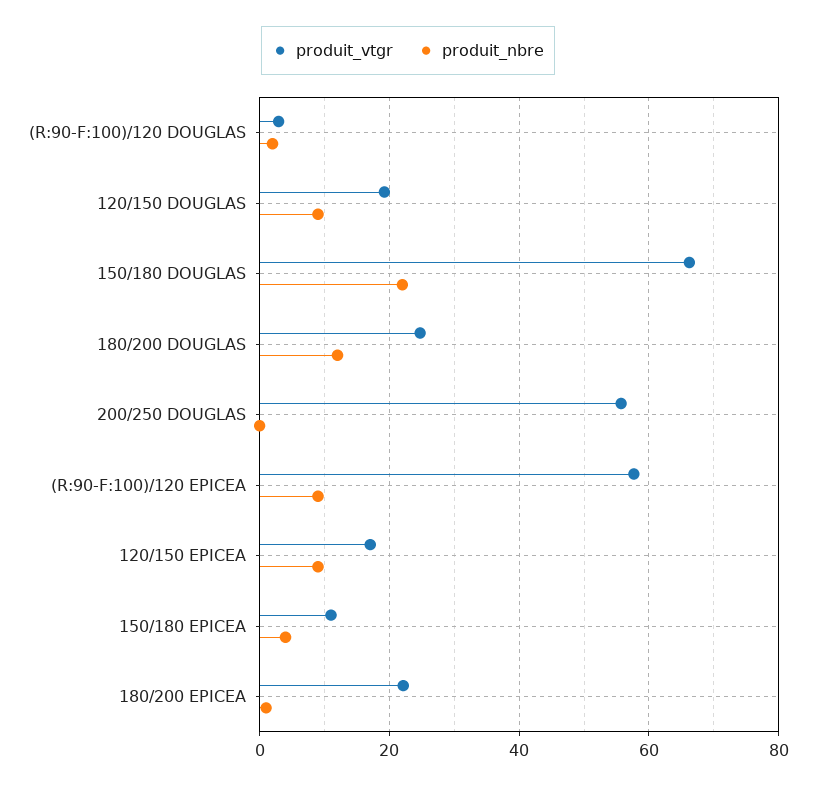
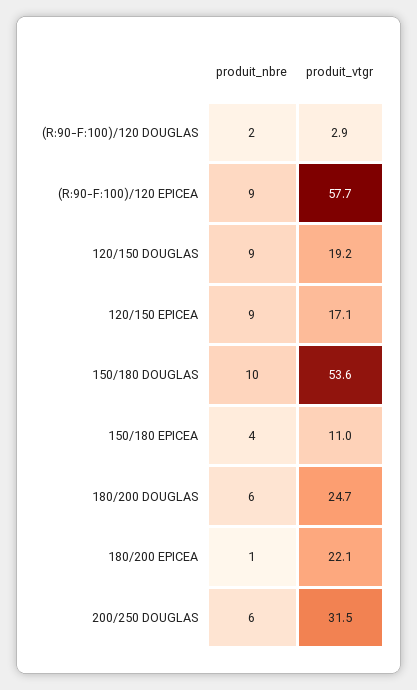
produit_vtgr, 150/180 DOUGLAS: 66 -> 53.6
produit_nbre, 150/180 DOUGLAS: 22 -> 10
produit_nbre, 180/200 DOUGLAS: 12 -> 6
produit_vtgr, 200/250 DOUGLAS: 56 -> 31.5
produit_nbre, 200/250 DOUGLAS: 0 -> 6

